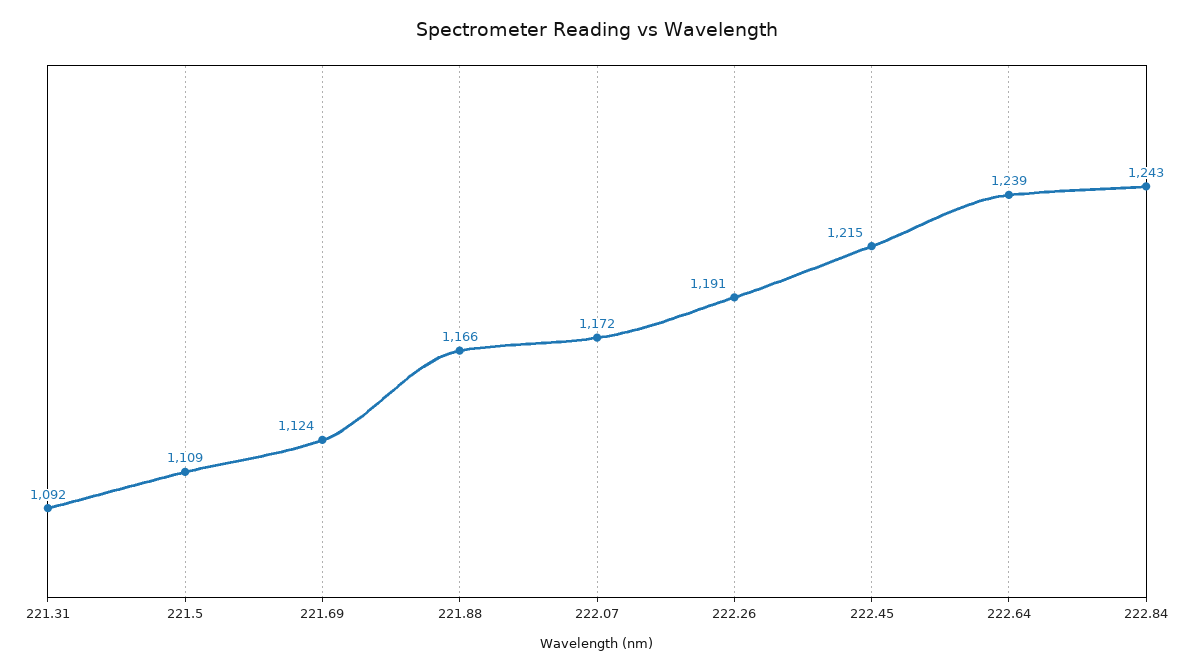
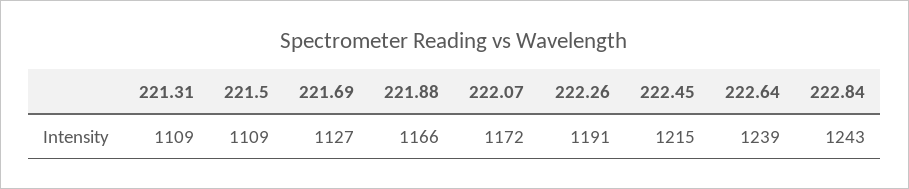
221.31: 1092 -> 1109
221.69: 1124 -> 1127

